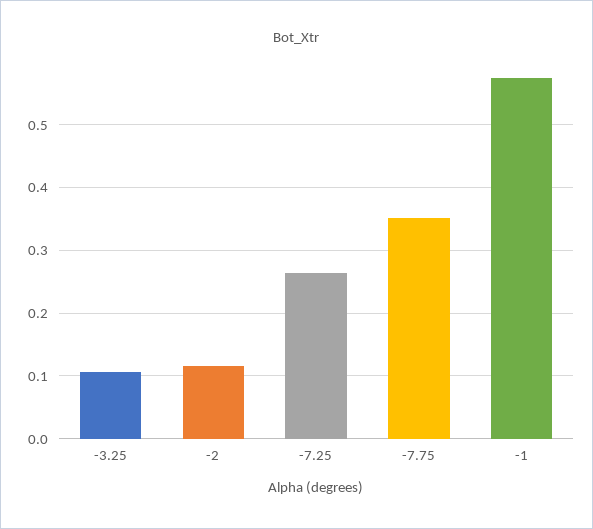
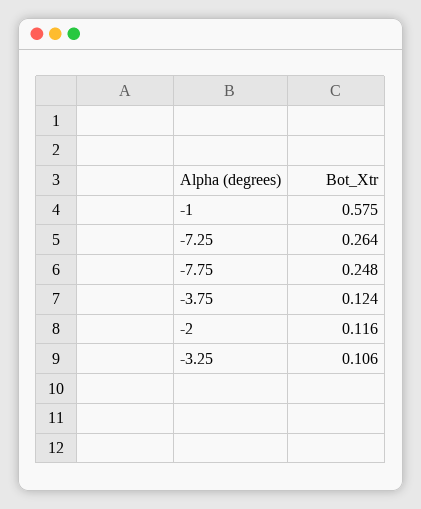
-7.75: 0.35 -> 0.248
-3.75: none -> 0.124

